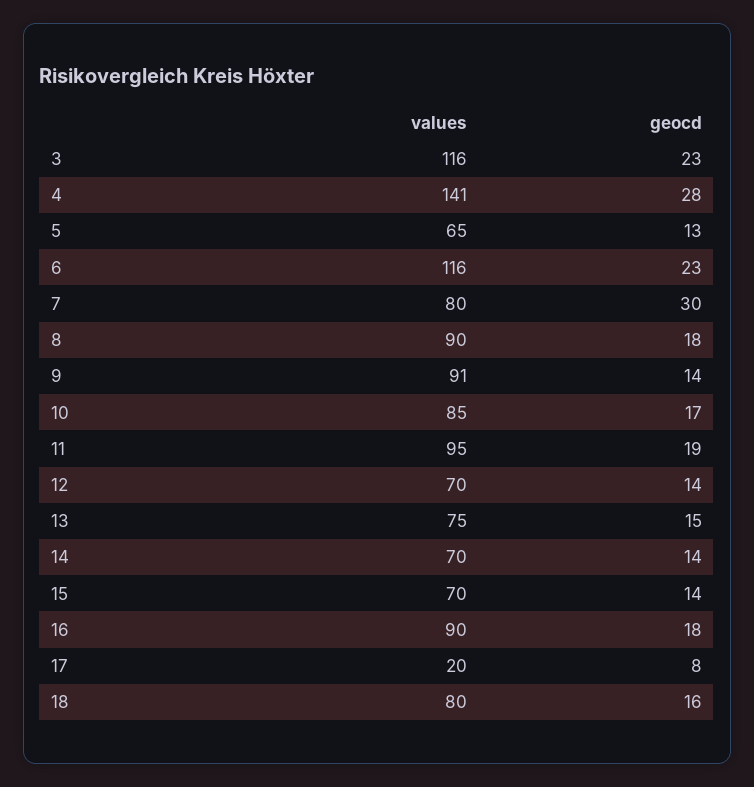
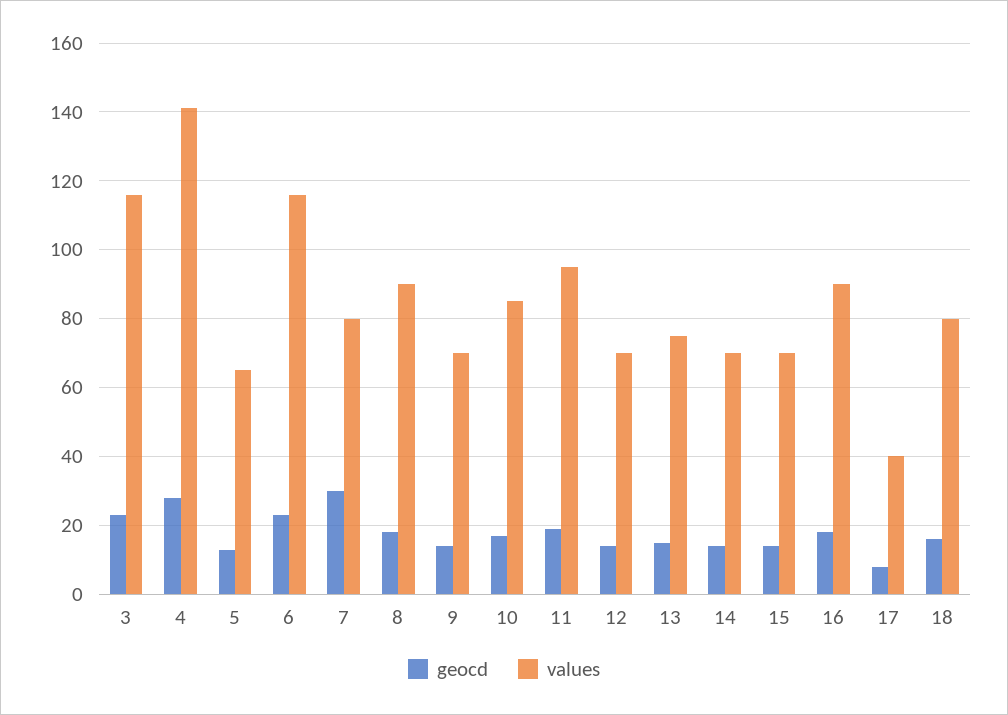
values, 9: 91 -> 70
values, 17: 20 -> 40

